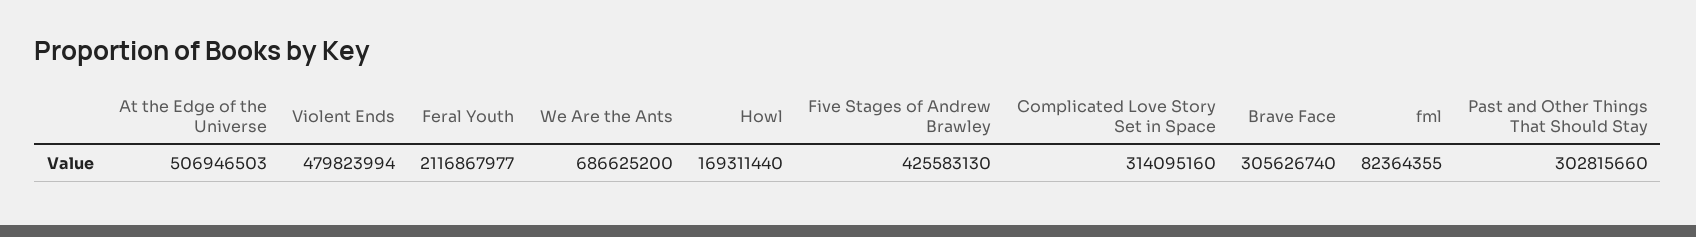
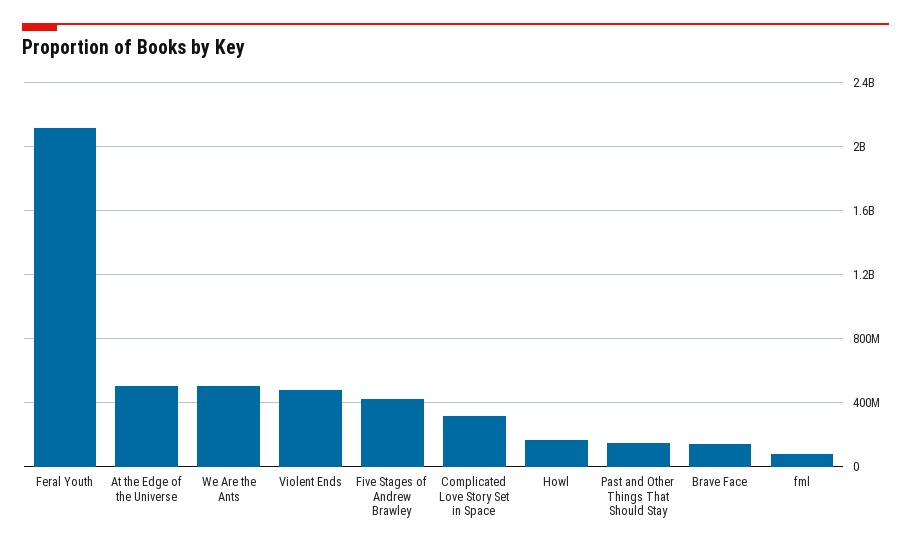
We Are the Ants: 686625200 -> 500000000
Brave Face: 305626740 -> 150000000
Past and Other Things That Should Stay: 302815660 -> 150000000

